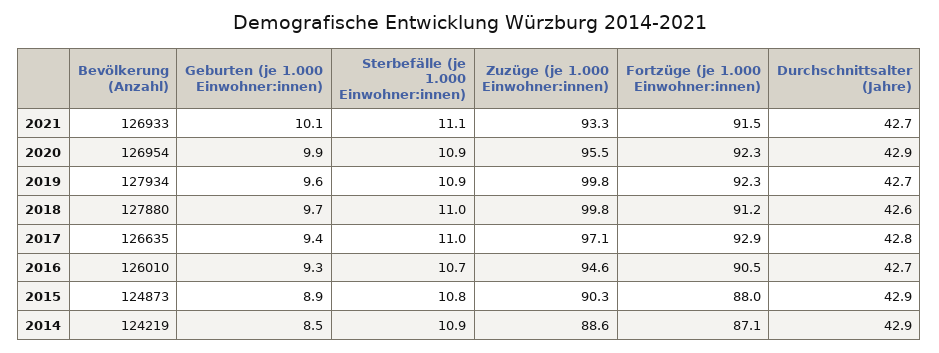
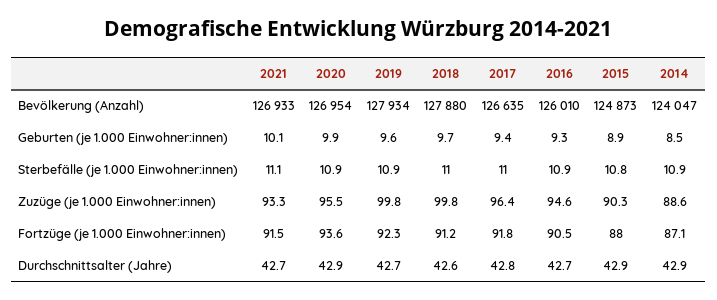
Fortzüge (je 1.000 Einwohner:innen), 2020: 92.3 -> 93.6
Zuzüge (je 1.000 Einwohner:innen), 2017: 97.1 -> 96.4
Fortzüge (je 1.000 Einwohner:innen), 2017: 92.9 -> 91.8
Sterbefälle (je 1.000 Einwohner:innen), 2016: 10.7 -> 10.9
Bevölkerung (Anzahl), 2014: 124219 -> 124047

